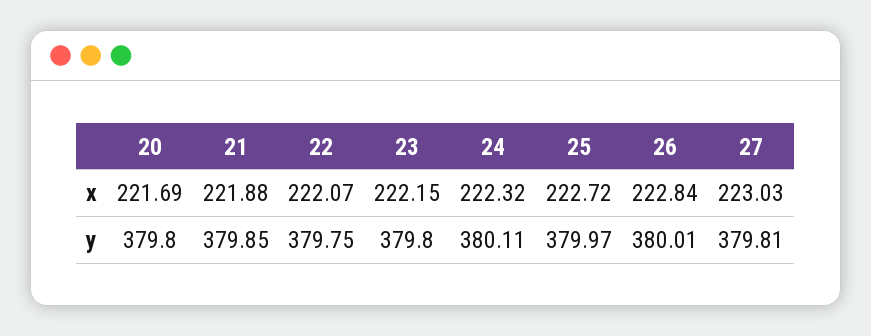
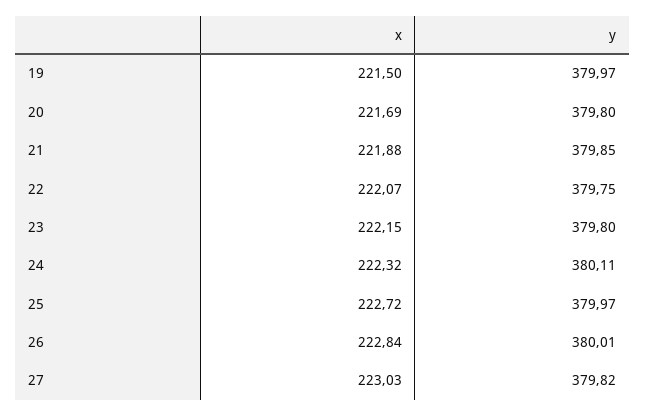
27, y: 379.81 -> 379.82
19, x: none -> 221.5
19, y: none -> 379.97

